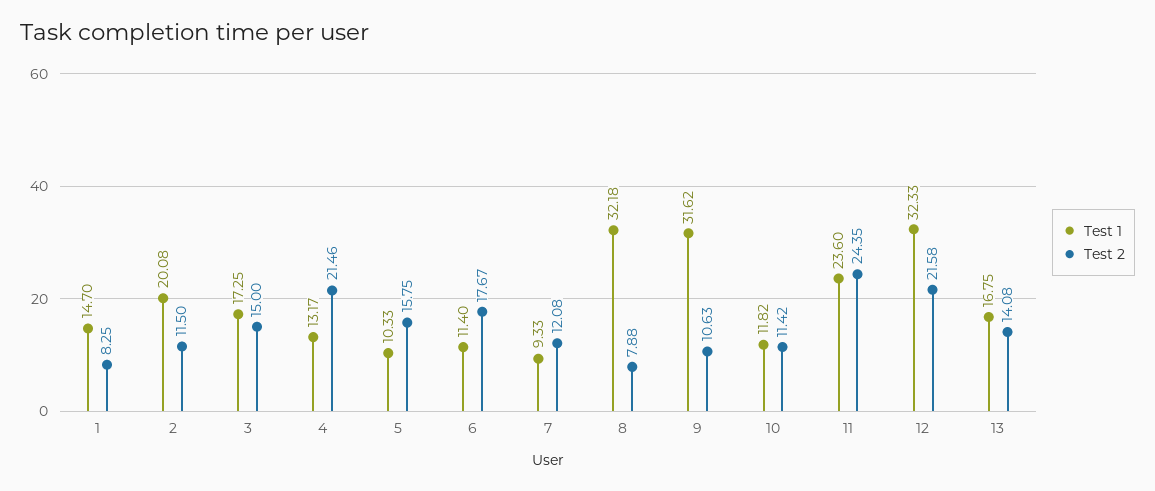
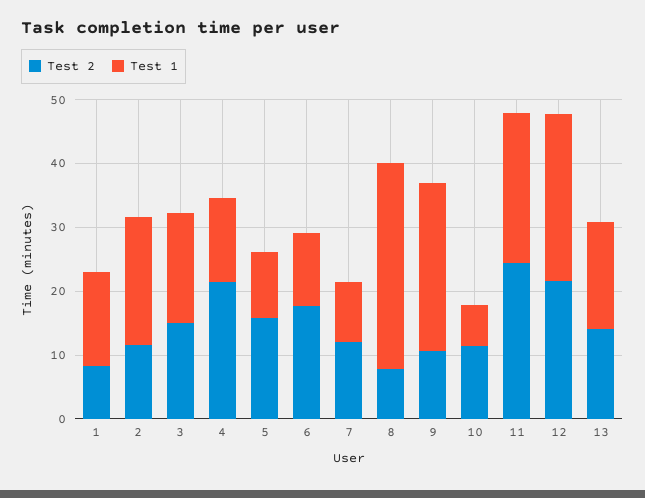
Test 1, 9: 31.62 -> 26
Test 1, 10: 11.82 -> 6
Test 1, 12: 32.33 -> 26

